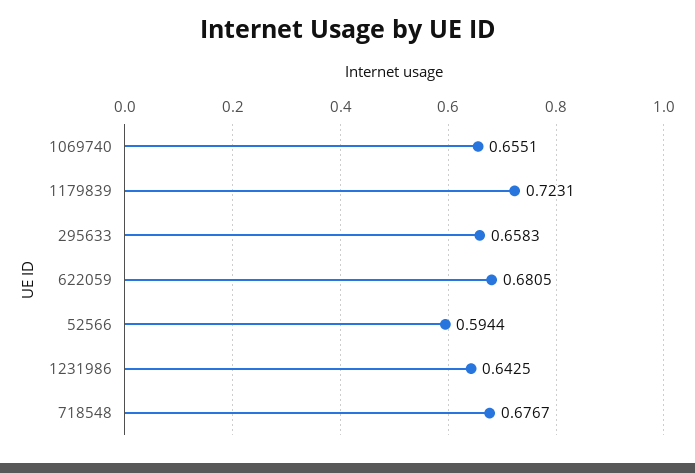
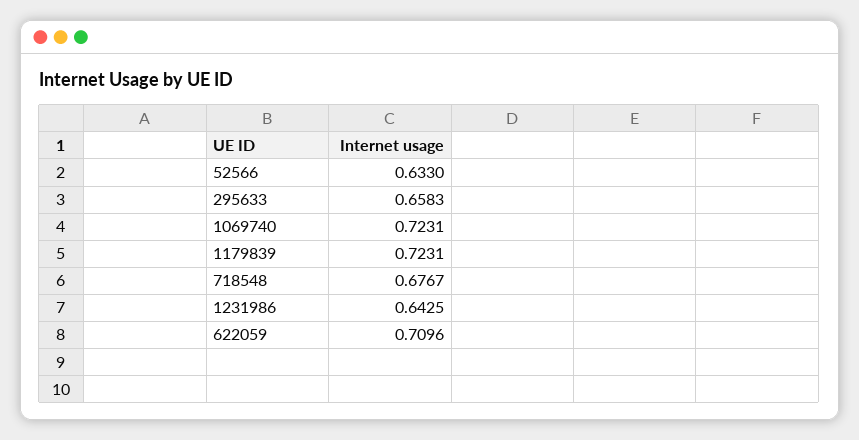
1069740: 0.6551 -> 0.7231
622059: 0.6805 -> 0.7096
52566: 0.5944 -> 0.633

